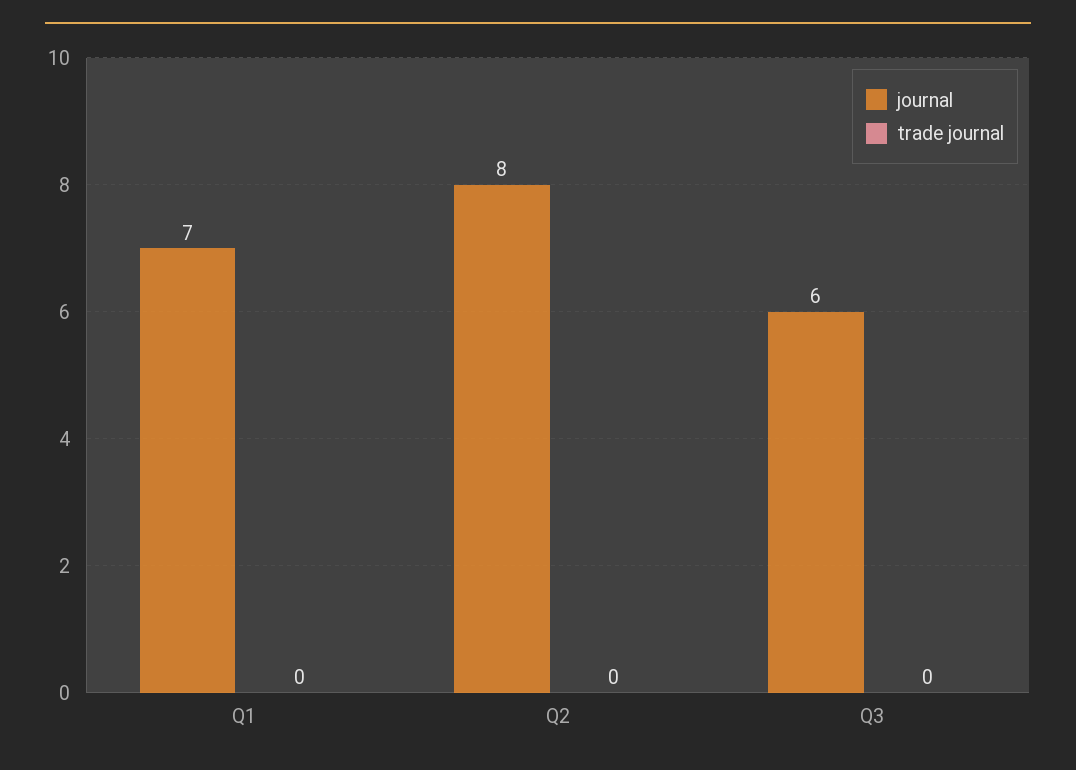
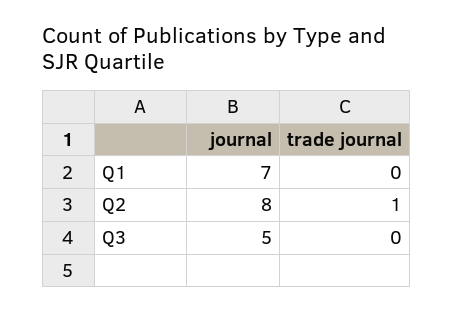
trade journal, Q2: 0 -> 1
journal, Q3: 6 -> 5

